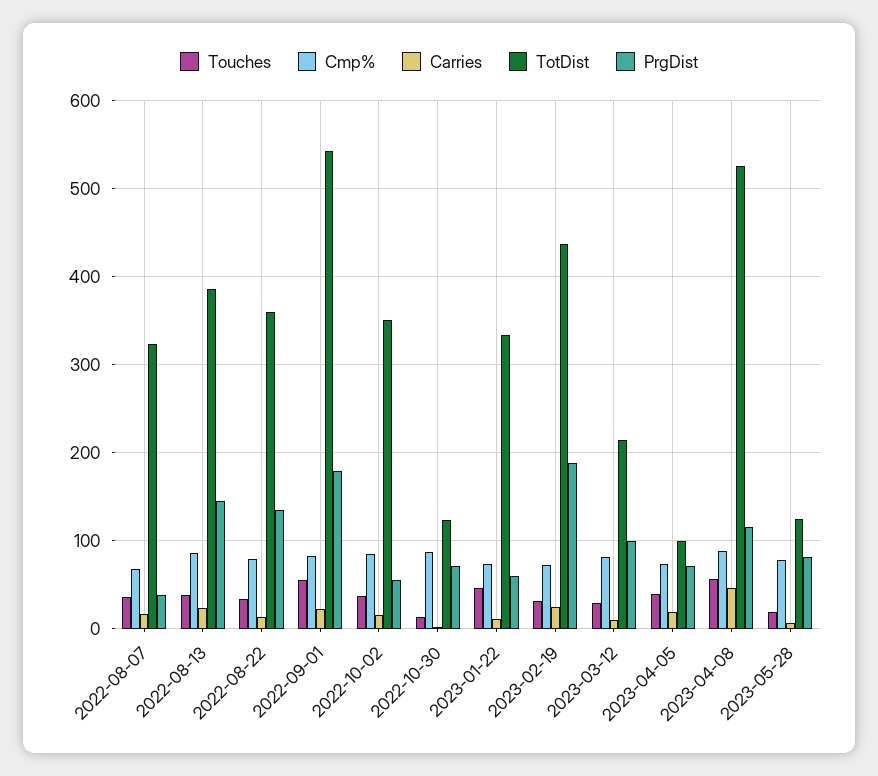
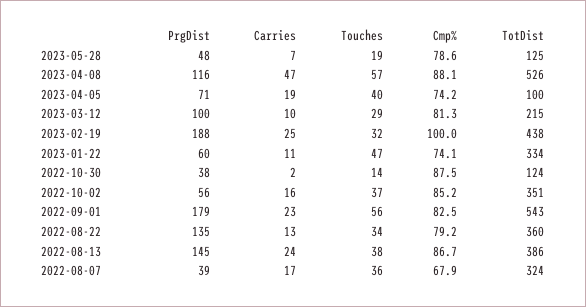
PrgDist, 2022-10-30: 70 -> 38
Cmp%, 2023-02-19: 70 -> 100
PrgDist, 2023-05-28: 80 -> 48

